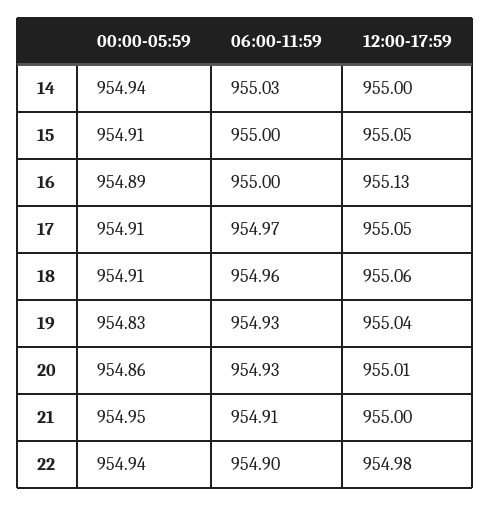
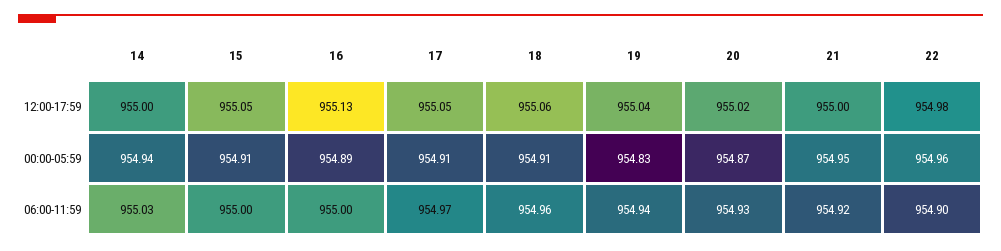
06:00-11:59, 19: 954.93 -> 954.94
00:00-05:59, 20: 954.86 -> 954.87
12:00-17:59, 20: 955.01 -> 955.02
06:00-11:59, 21: 954.91 -> 954.92
00:00-05:59, 22: 954.94 -> 954.96

